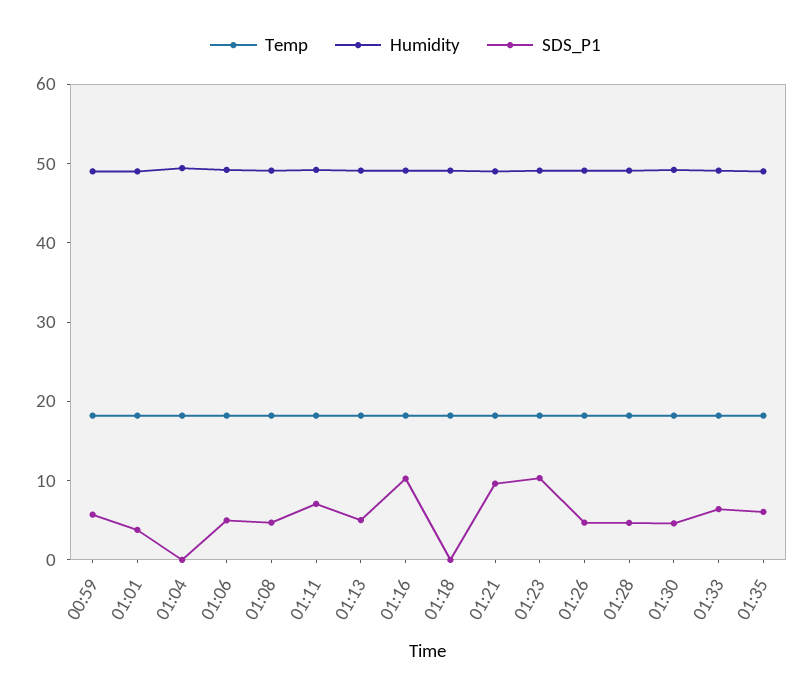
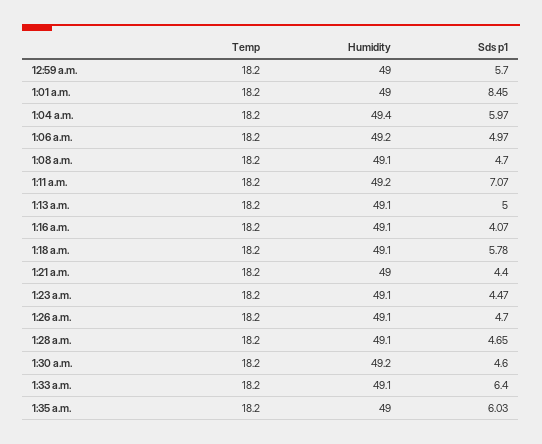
SDS_P1, 01:01: 4 -> 8.45
SDS_P1, 01:04: 0 -> 5.97
SDS_P1, 01:16: 10 -> 4.07
SDS_P1, 01:18: 0 -> 5.78
SDS_P1, 01:21: 10 -> 4.4
SDS_P1, 01:23: 10 -> 4.47

